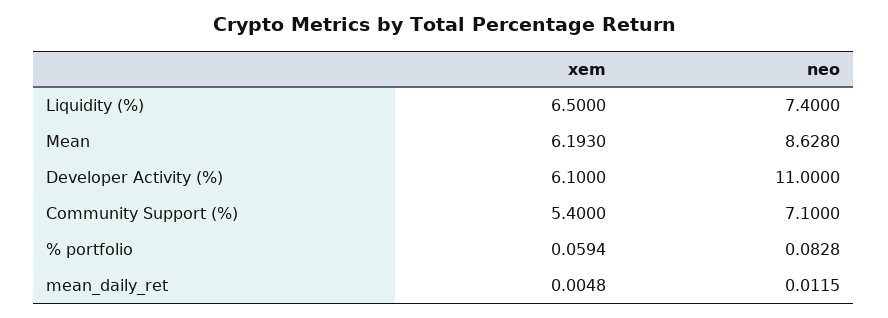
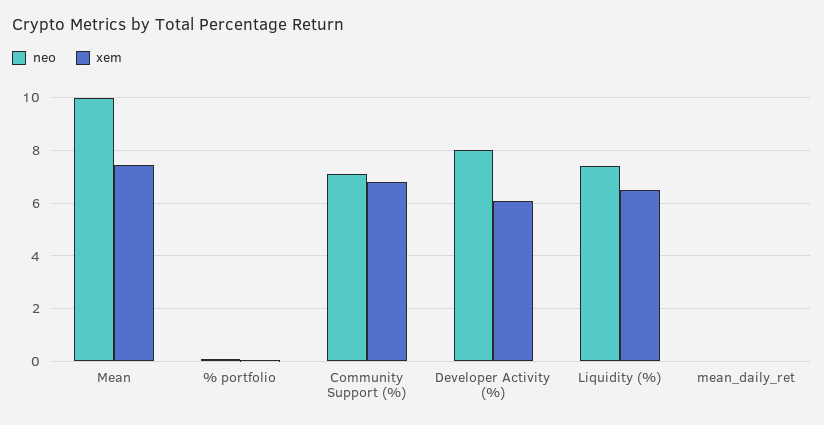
xem, Mean: 6.193 -> 7.5
neo, Mean: 8.628 -> 10
neo, Developer Activity (%): 11 -> 8
xem, Community Support (%): 5.4 -> 6.75

